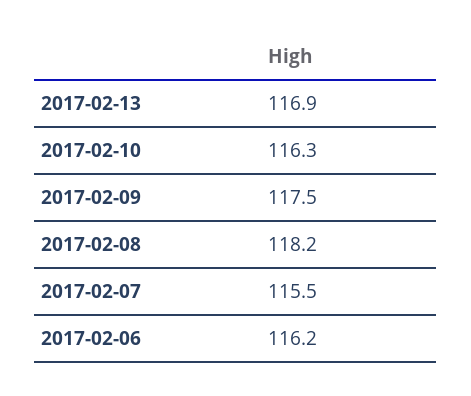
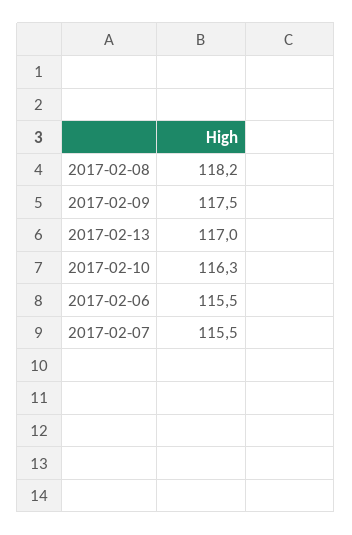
2017-02-13: 116.9 -> 117
2017-02-06: 116.2 -> 115.5

